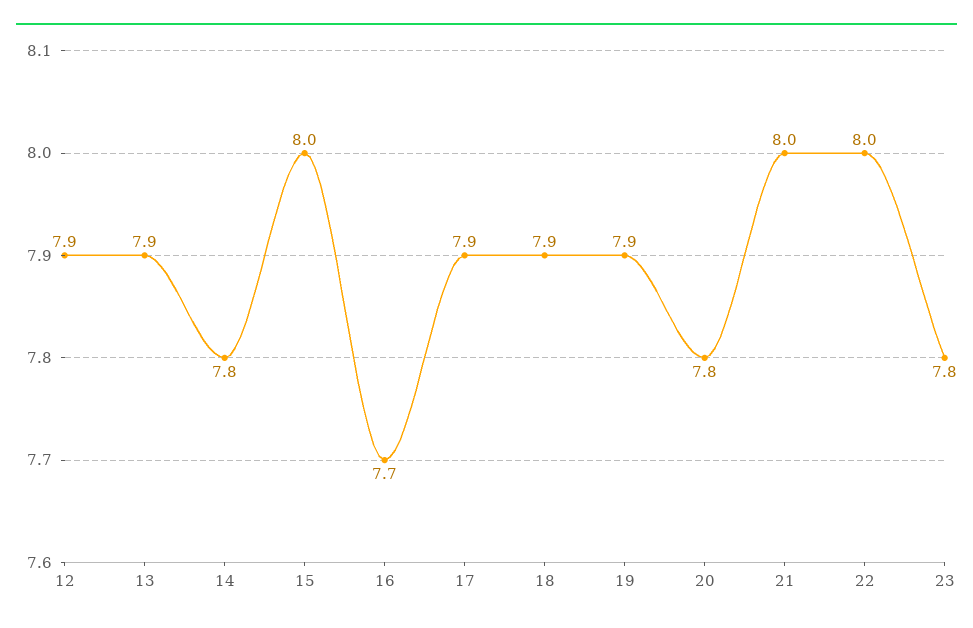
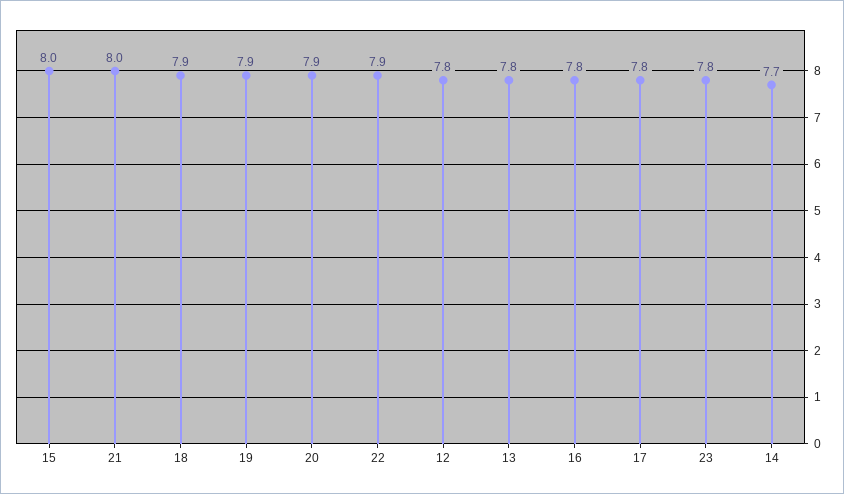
12: 7.9 -> 7.8
13: 7.9 -> 7.8
14: 7.8 -> 7.7
16: 7.7 -> 7.8
17: 7.9 -> 7.8
20: 7.8 -> 7.9
22: 8 -> 7.9

